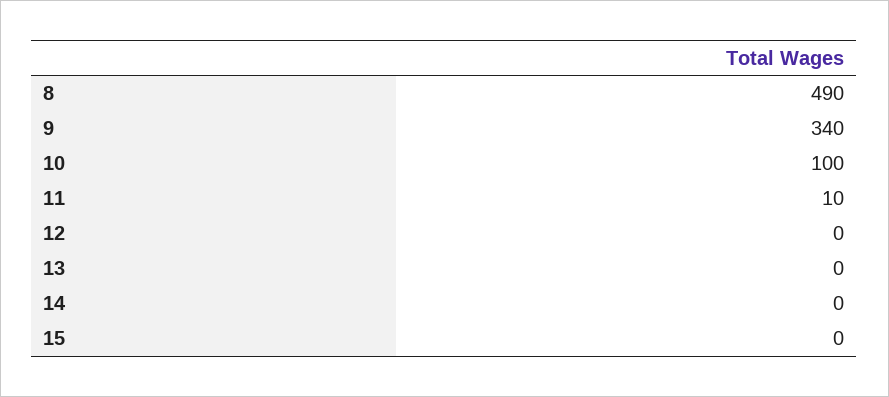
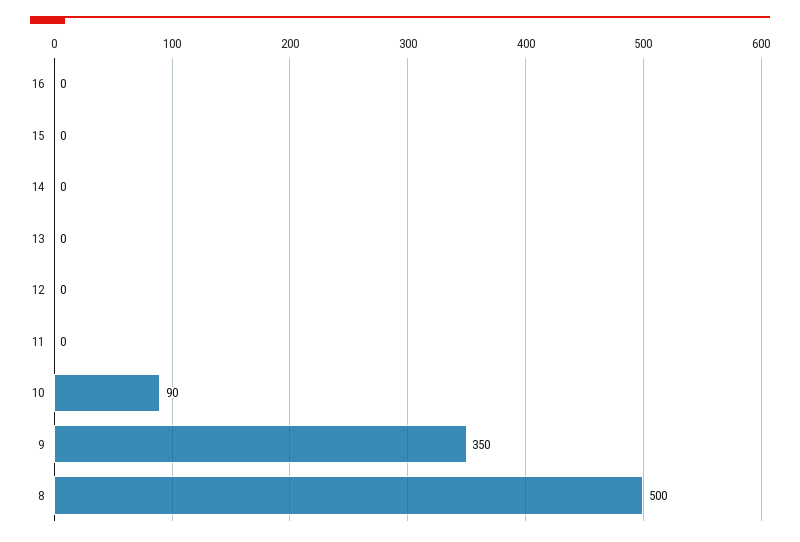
8: 490 -> 500
9: 340 -> 350
10: 100 -> 90
11: 10 -> 0
16: none -> 0

